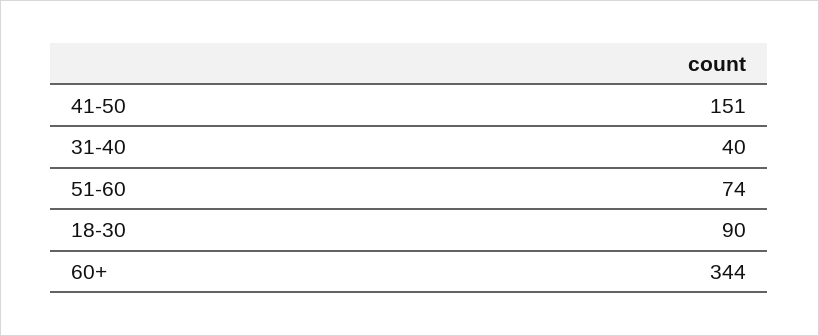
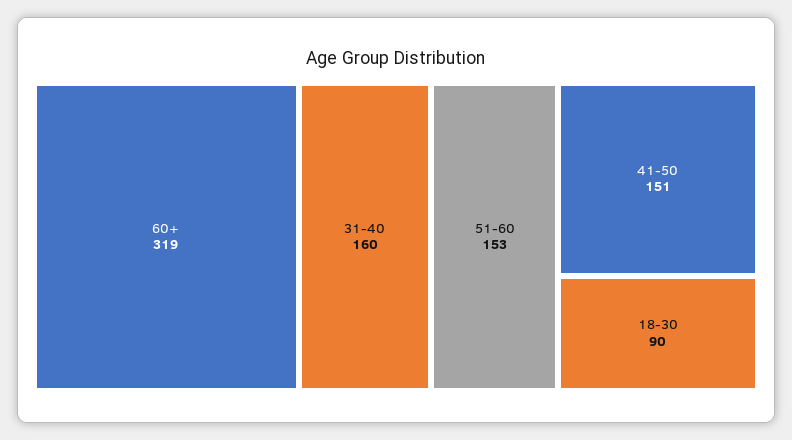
31-40: 40 -> 160
51-60: 74 -> 153
60+: 344 -> 319

